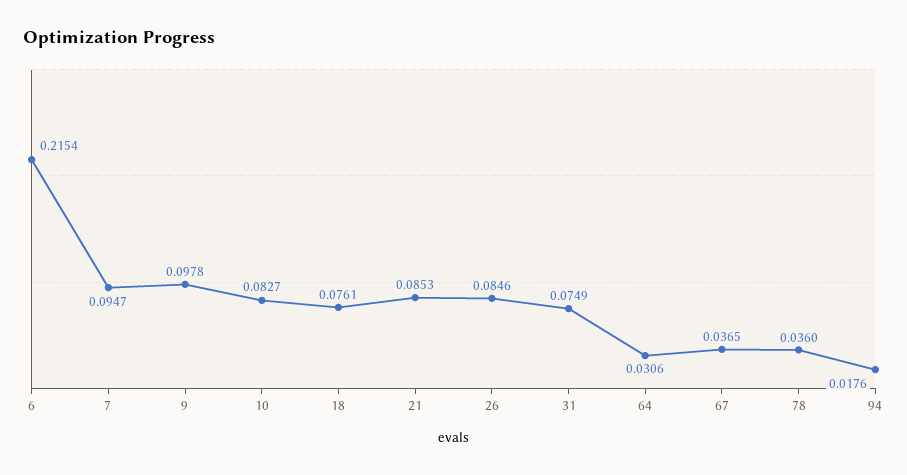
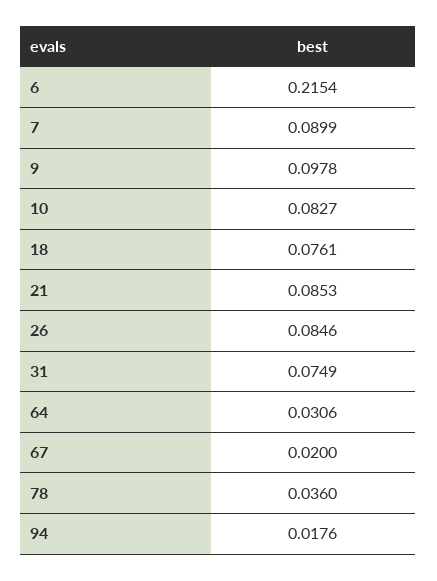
7: 0.0947 -> 0.0899
67: 0.0365 -> 0.02

